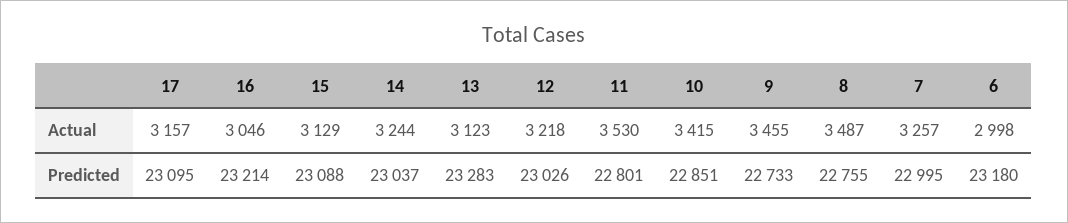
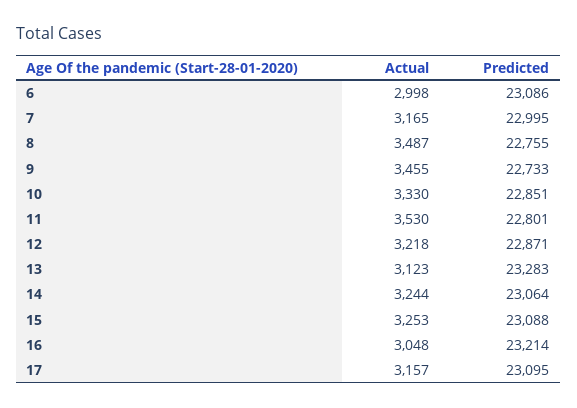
16, Actual: 3046 -> 3048
15, Actual: 3129 -> 3253
10, Actual: 3415 -> 3330
7, Actual: 3257 -> 3165
14, Predicted: 23037 -> 23064
12, Predicted: 23026 -> 22871
6, Predicted: 23180 -> 23086

